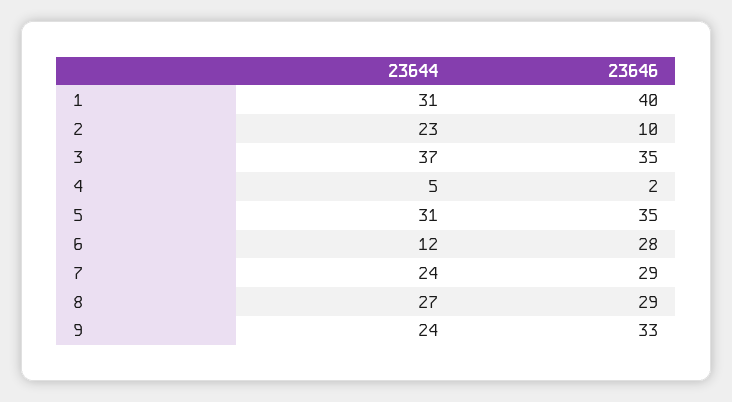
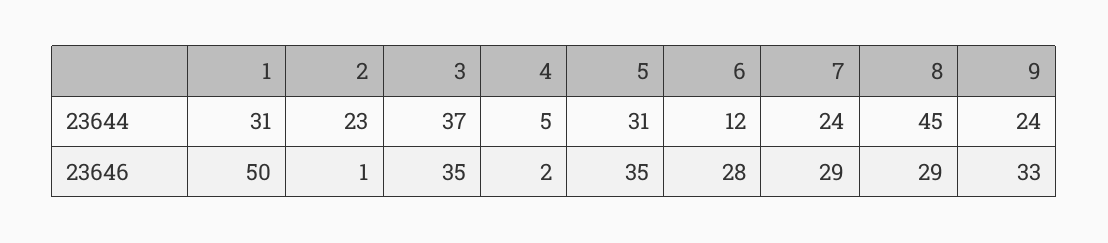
23646, 1: 40 -> 50
23646, 2: 10 -> 1
23644, 8: 27 -> 45

